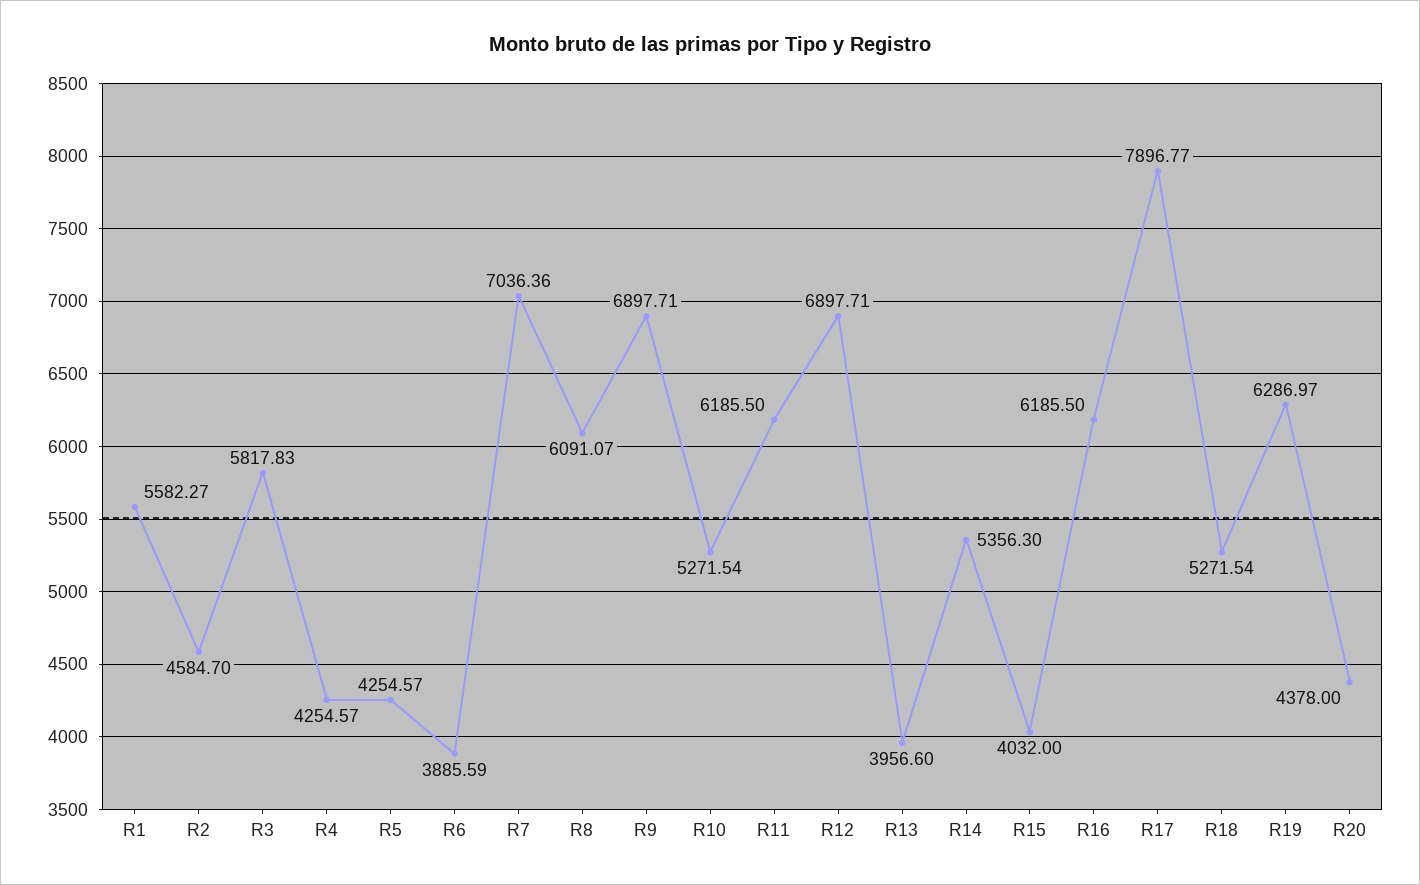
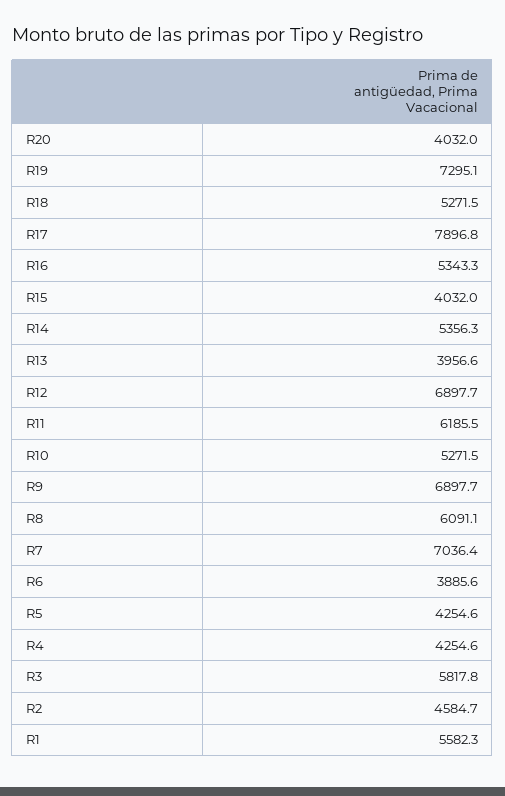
R16: 6185.5 -> 5343.3
R19: 6286.97 -> 7295.1
R20: 4378 -> 4032

